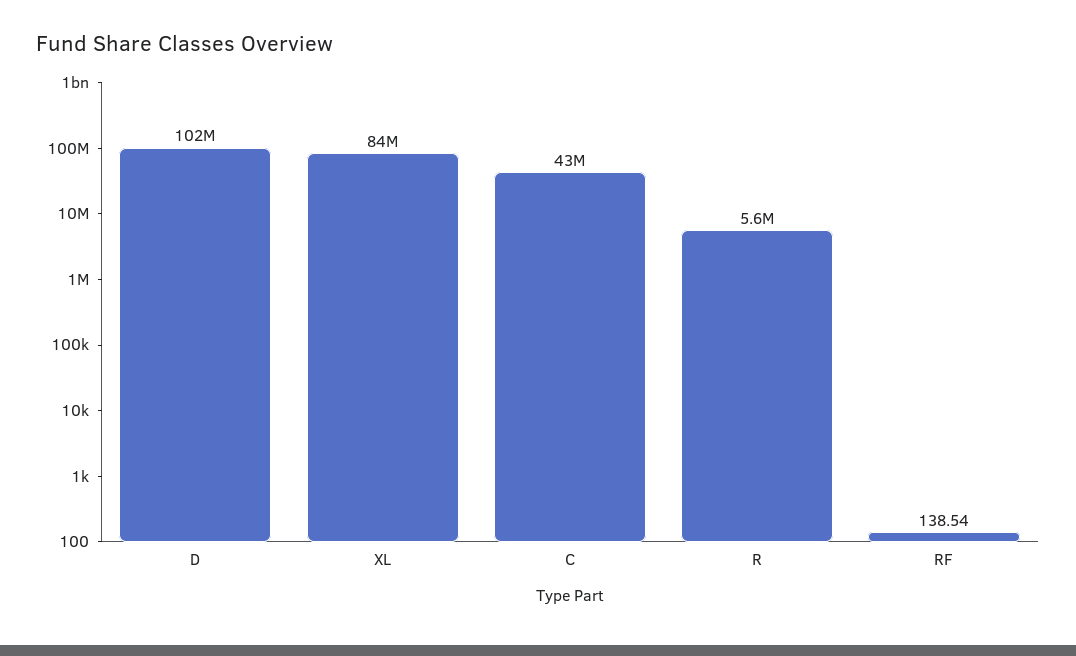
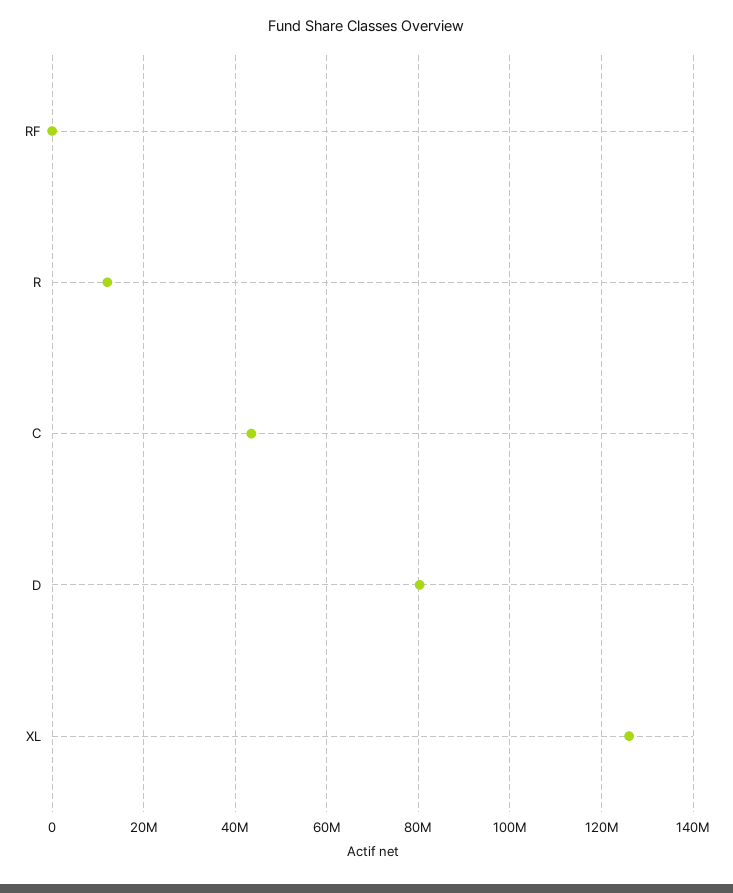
D: 102000000 -> 80000000
XL: 84000000 -> 126000000
R: 5600000 -> 12000000

